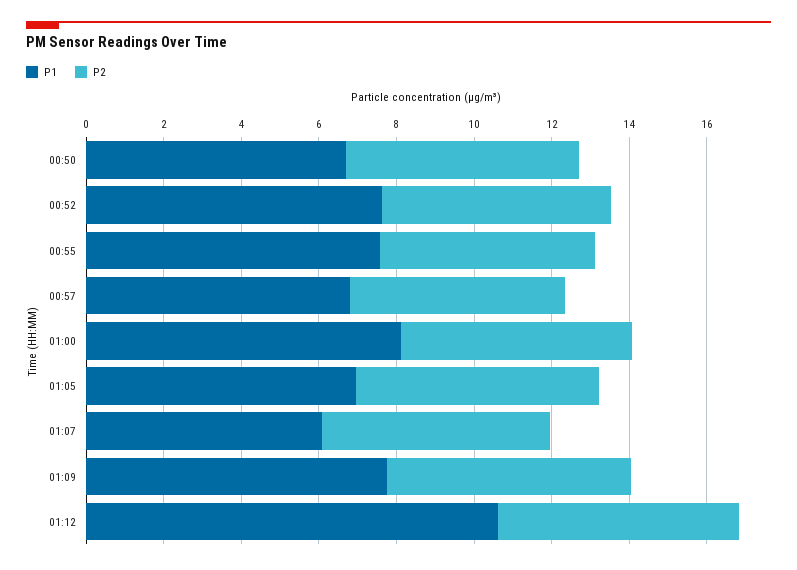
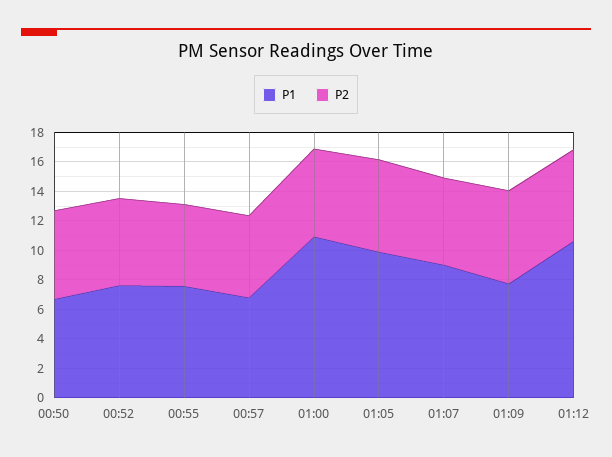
P1, 01:00: 8 -> 11
P1, 01:05: 7 -> 10
P1, 01:07: 6 -> 9

